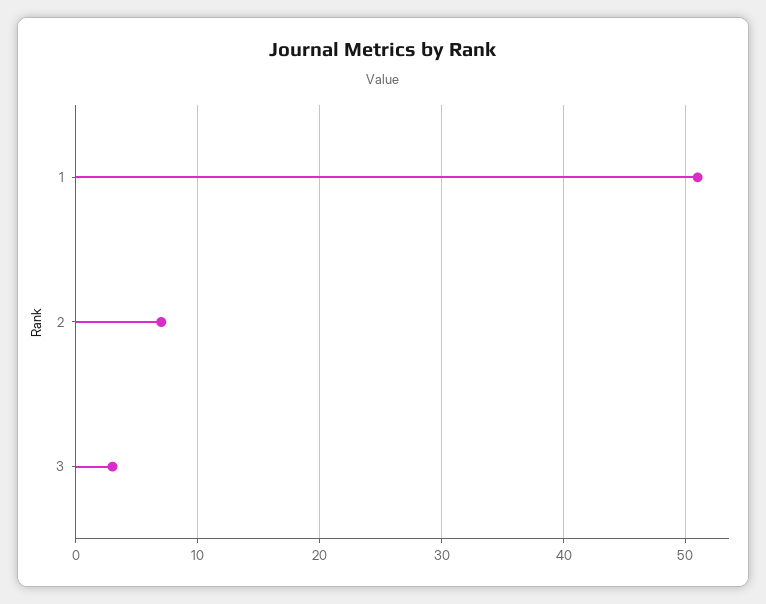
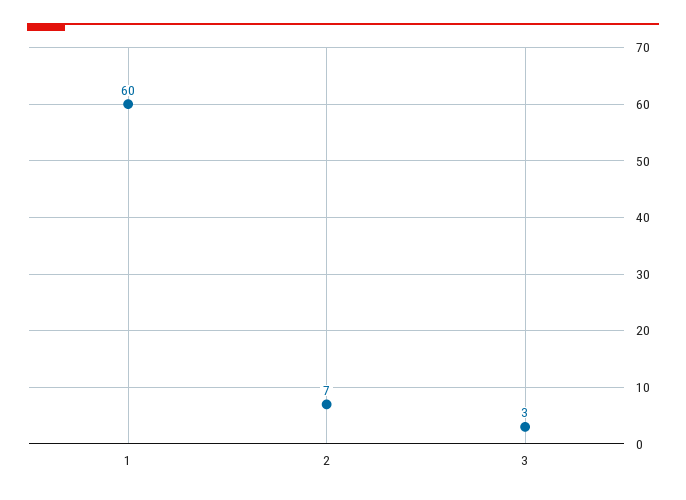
1: 51 -> 60

